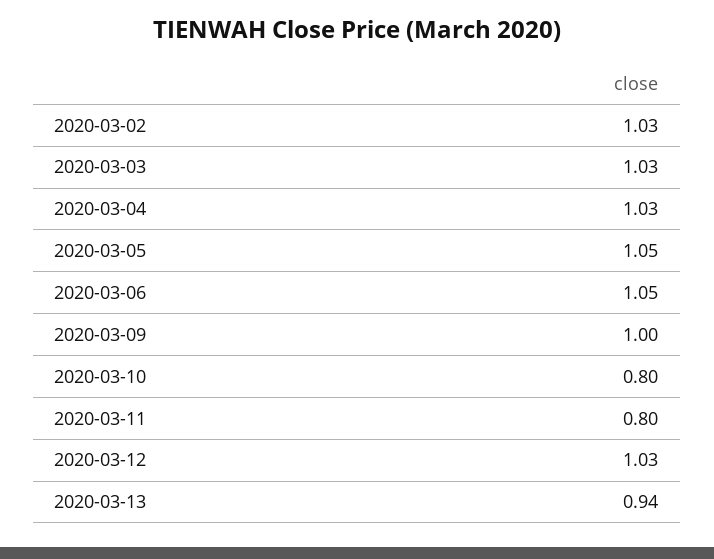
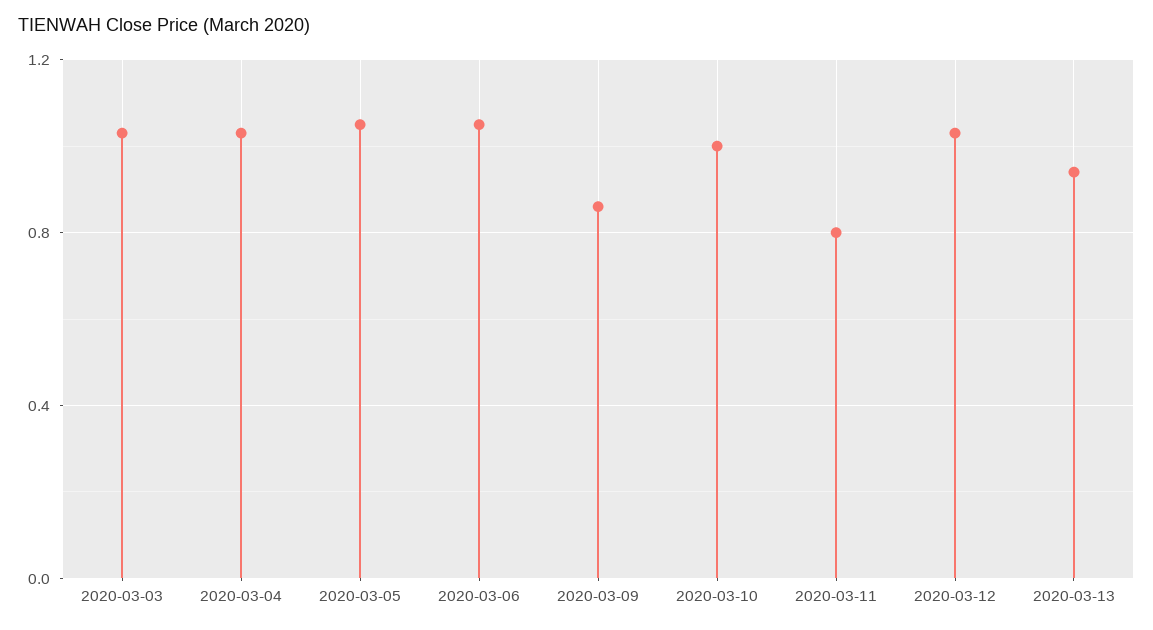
2020-03-02: 1.03 -> none
2020-03-09: 1 -> 0.85
2020-03-10: 0.8 -> 1

